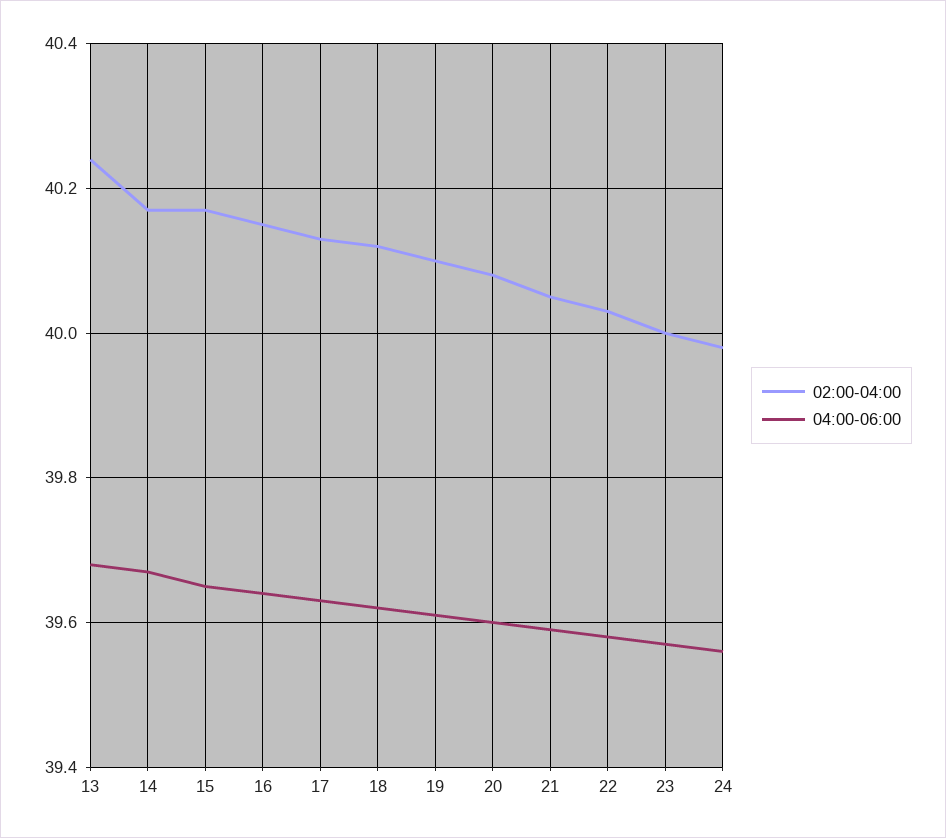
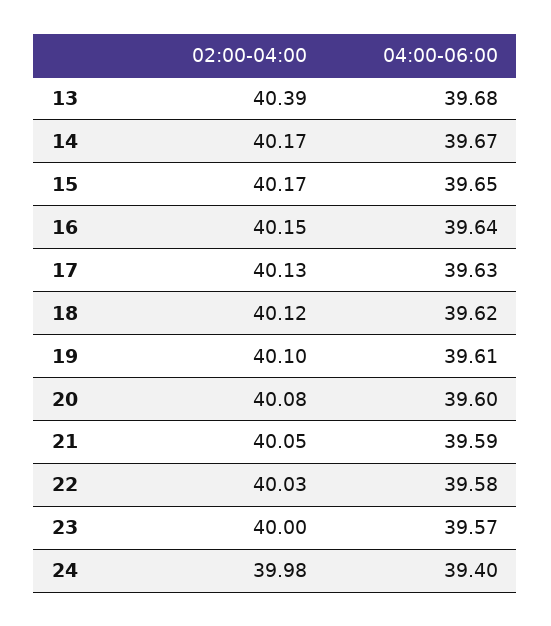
02:00-04:00, 13: 40.25 -> 40.39
04:00-06:00, 24: 39.55 -> 39.4

